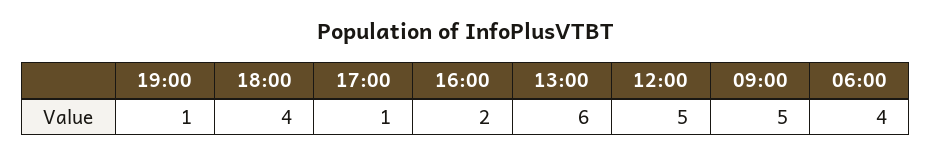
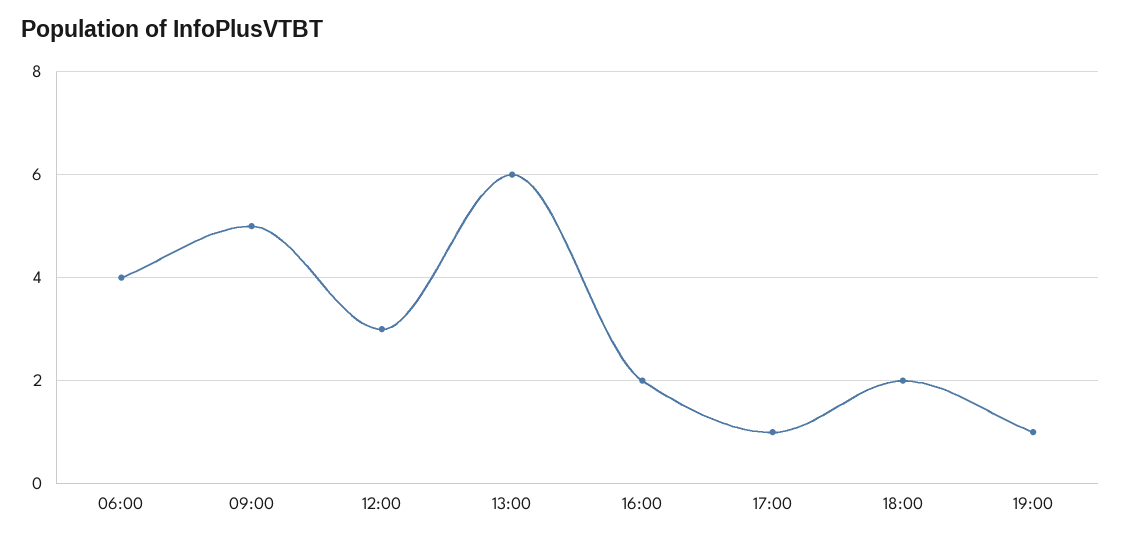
18:00: 4 -> 2
12:00: 5 -> 3

